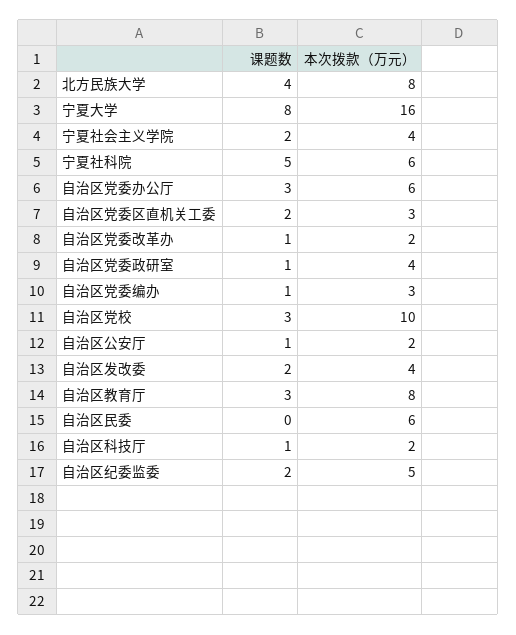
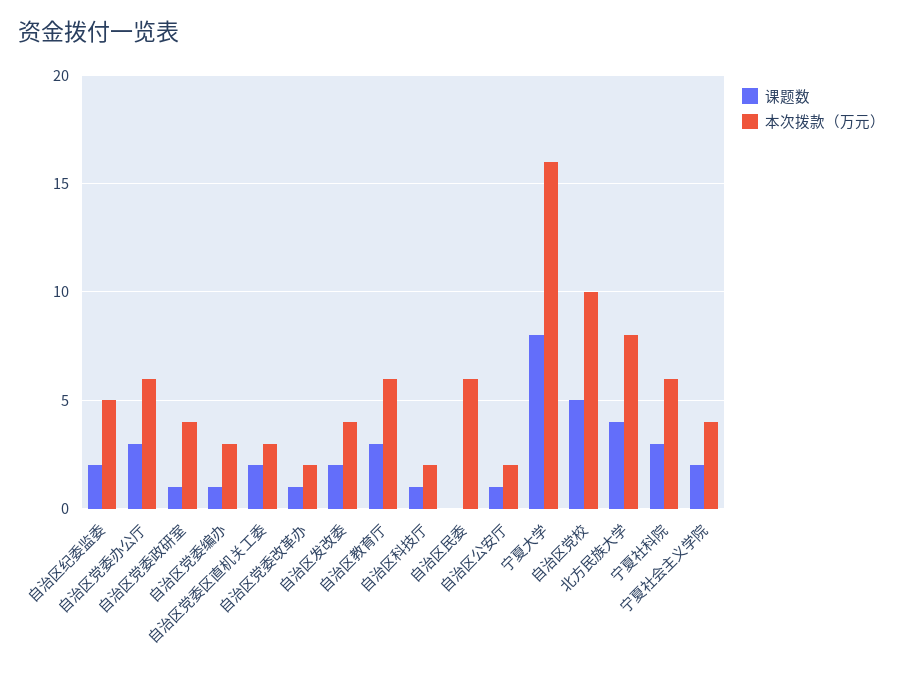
课题数, 宁夏社科院: 5 -> 3
课题数, 自治区党校: 3 -> 5
本次拨款（万元）, 自治区教育厅: 8 -> 6

